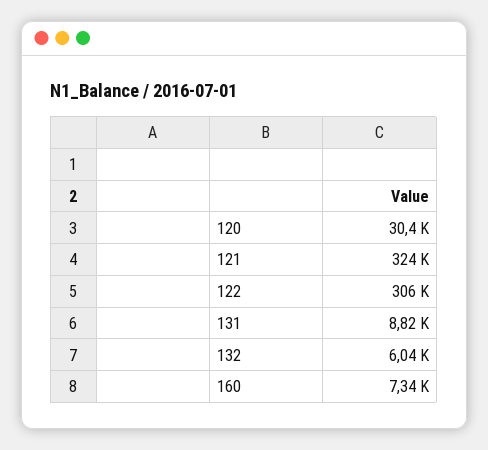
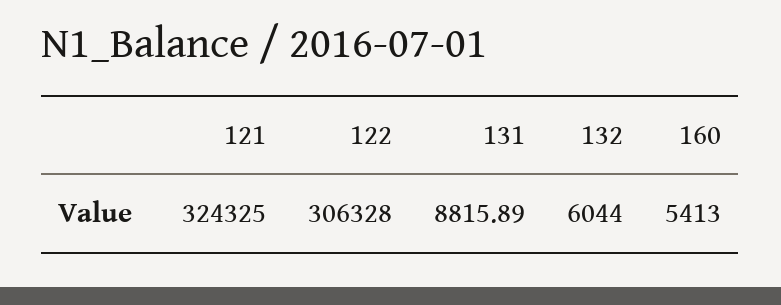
120: 30400 -> none
160: 7340 -> 5413

